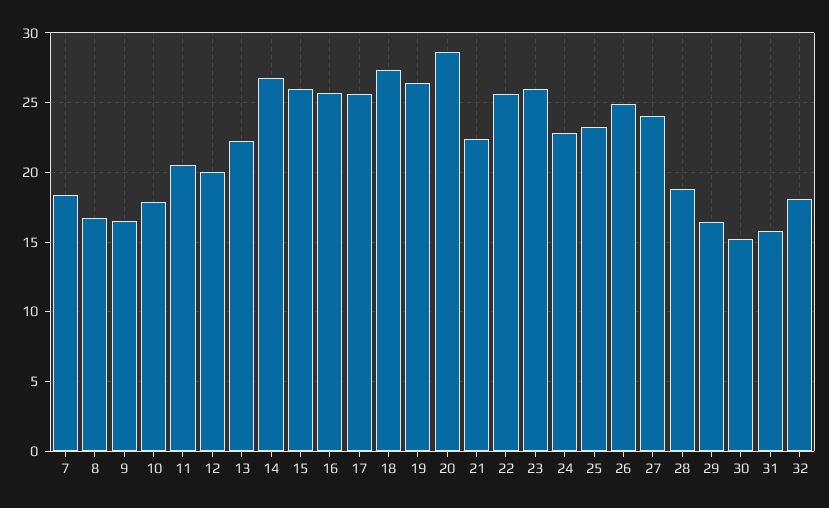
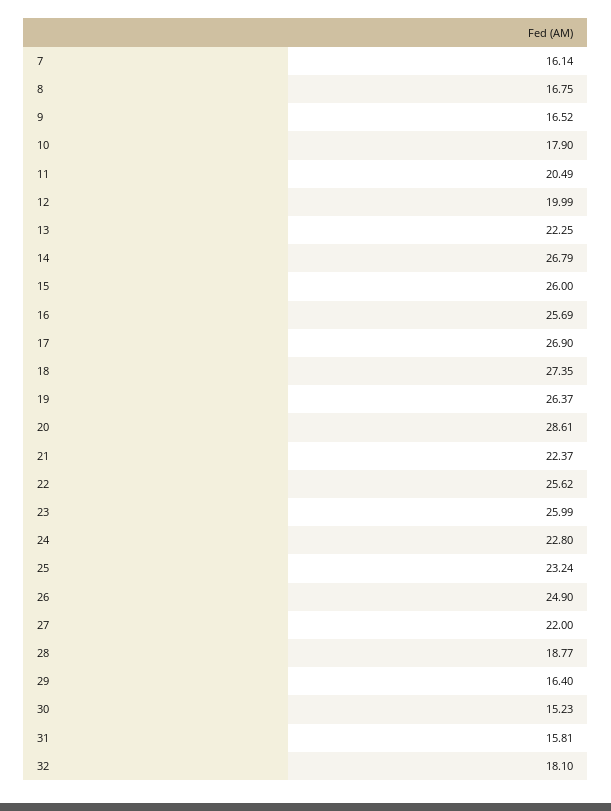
7: 18.5 -> 16.14
17: 25.5 -> 26.9
27: 24 -> 22

